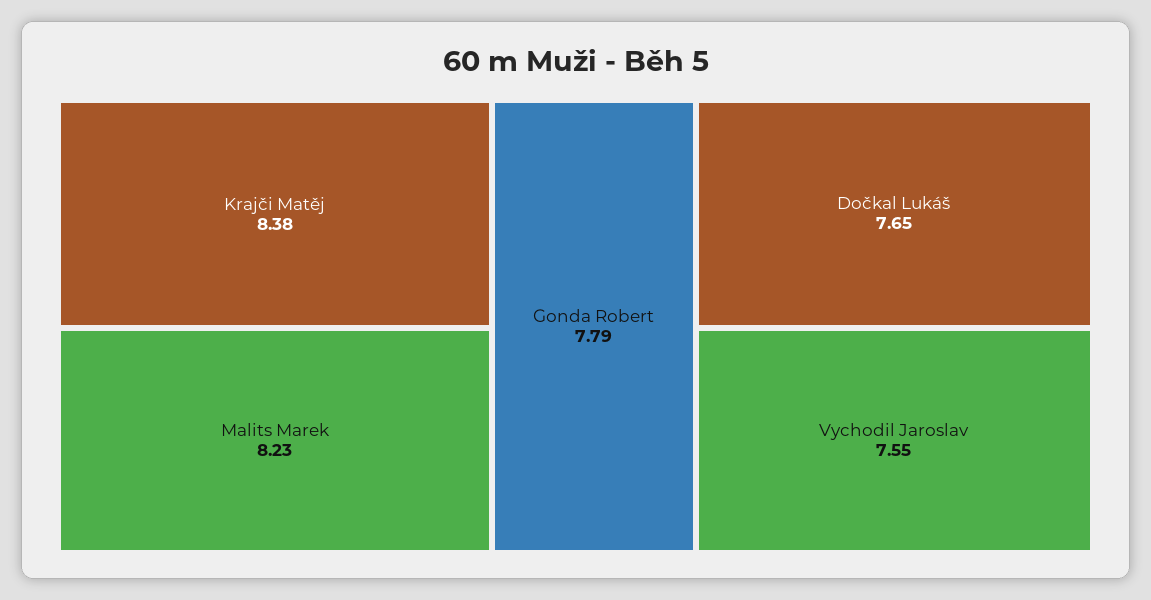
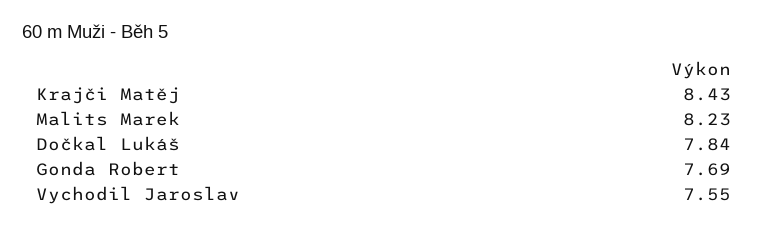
Krajči Matěj: 8.38 -> 8.43
Gonda Robert: 7.79 -> 7.69
Dočkal Lukáš: 7.65 -> 7.84

